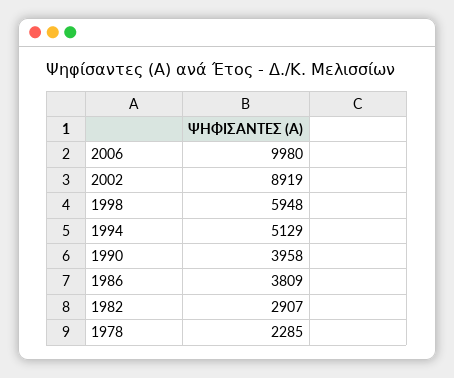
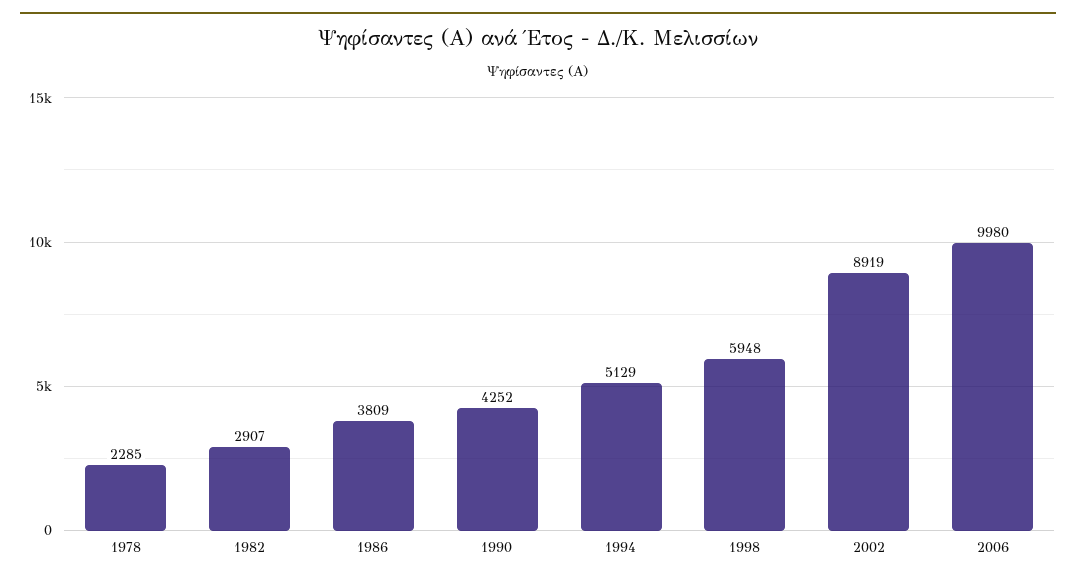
1990: 3958 -> 4252

